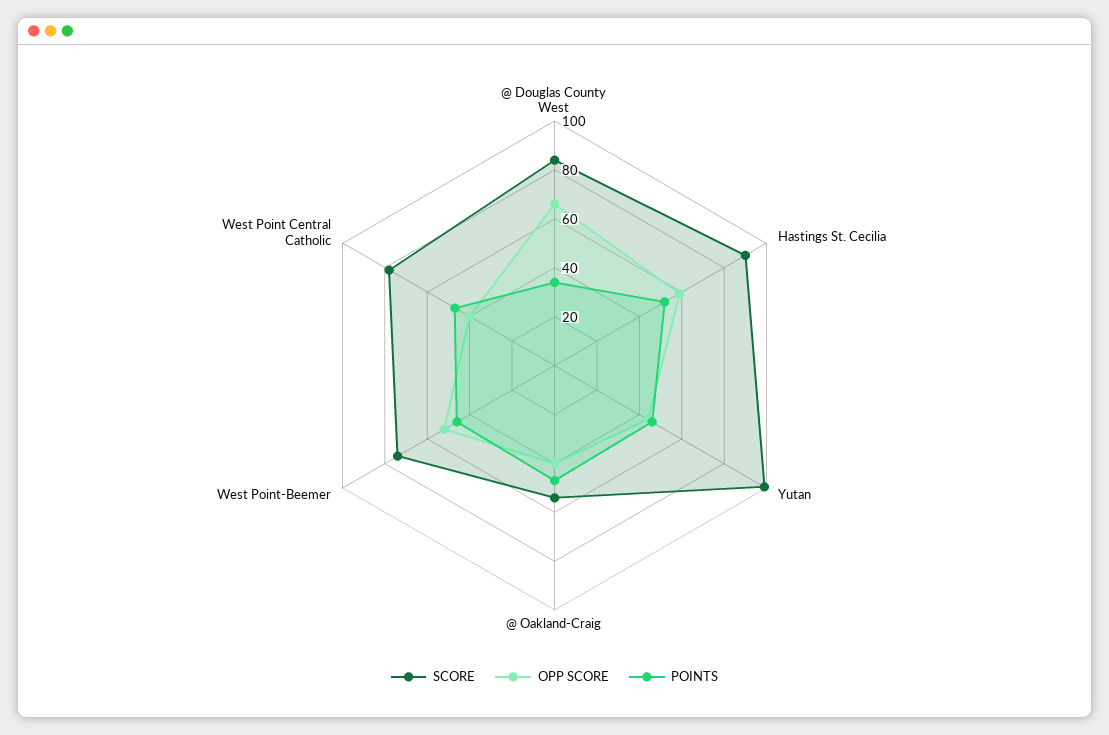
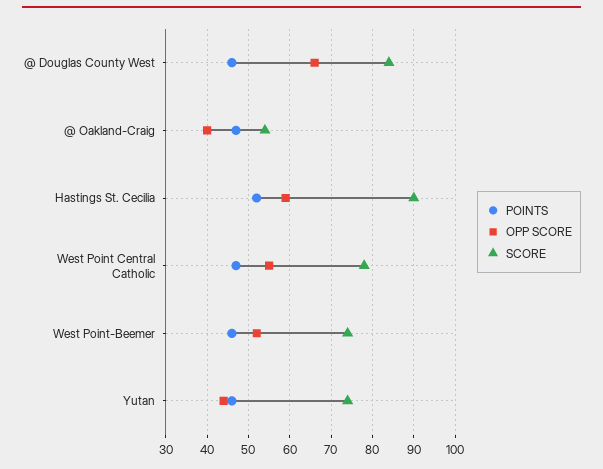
POINTS, @ Douglas County West: 35 -> 45
SCORE, Yutan: 100 -> 75
OPP SCORE, West Point Central Catholic: 40 -> 55

